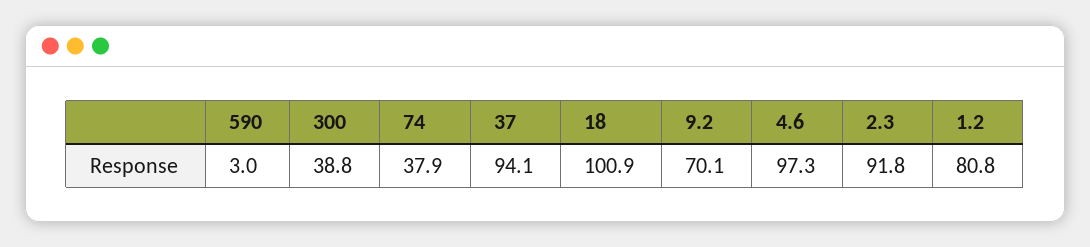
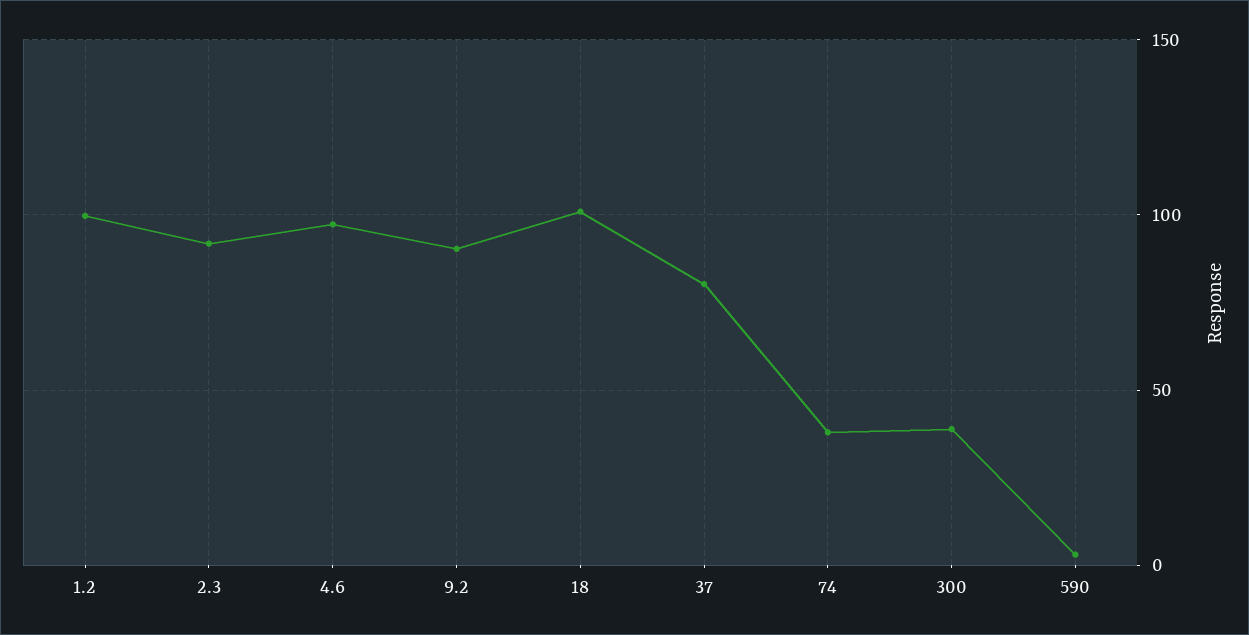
37: 94.1 -> 80
9.2: 70.1 -> 90
1.2: 80.8 -> 100

